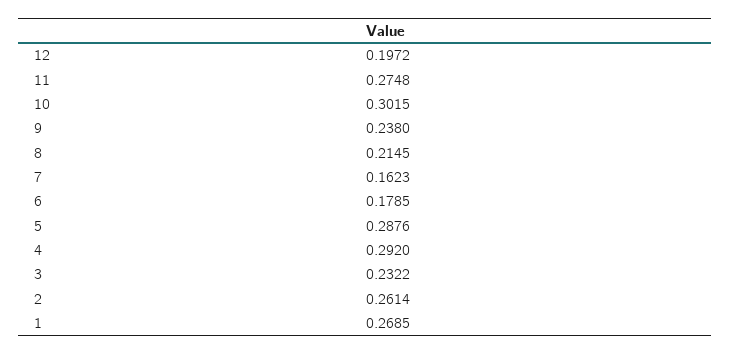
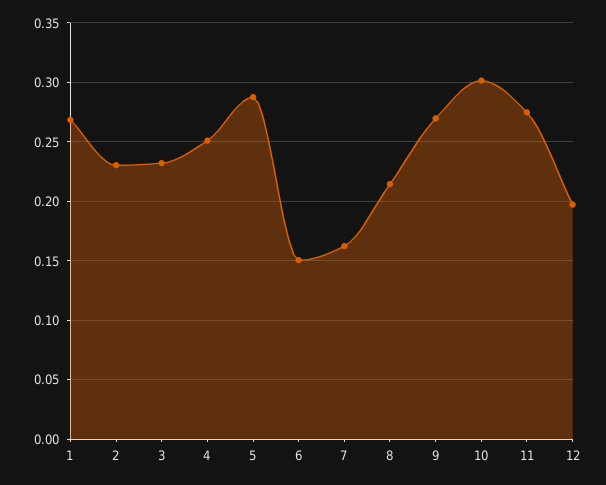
9: 0.238 -> 0.27
6: 0.1785 -> 0.15
4: 0.292 -> 0.25
2: 0.2614 -> 0.23

